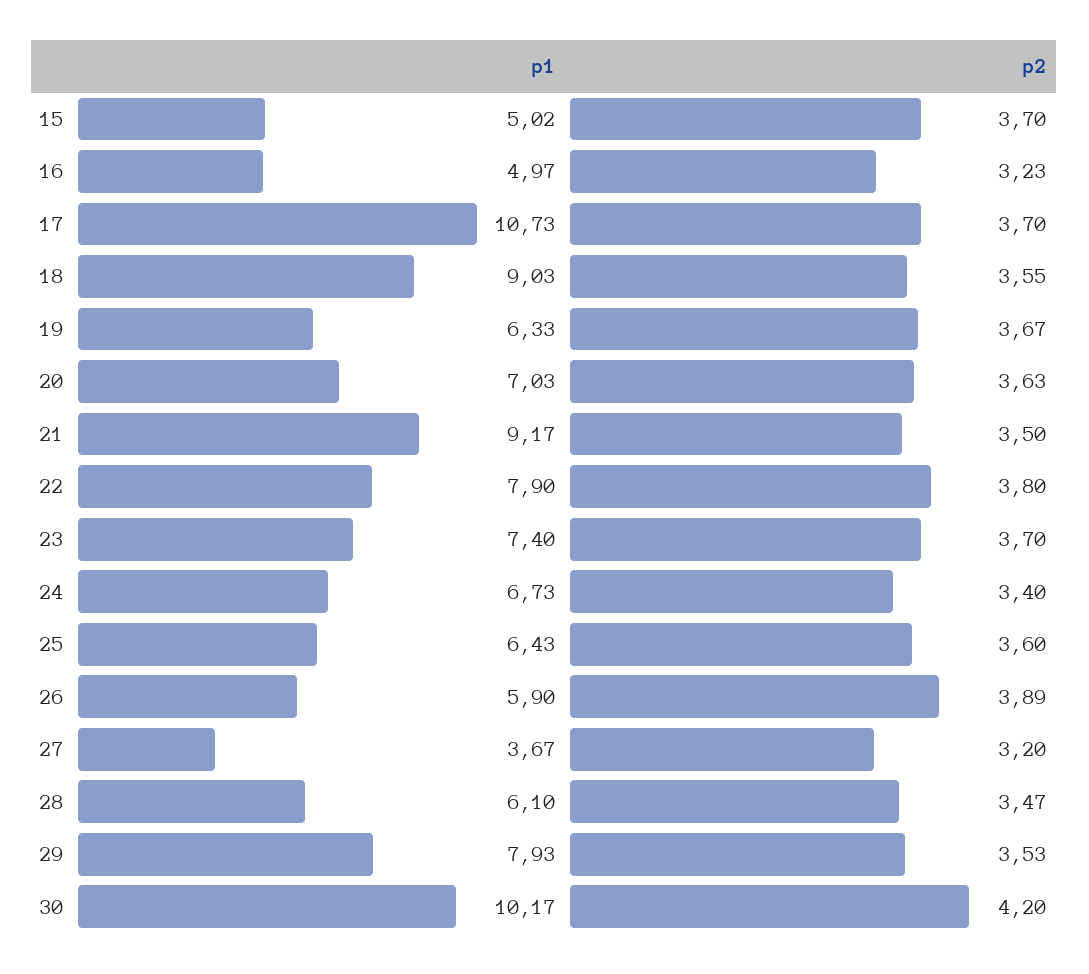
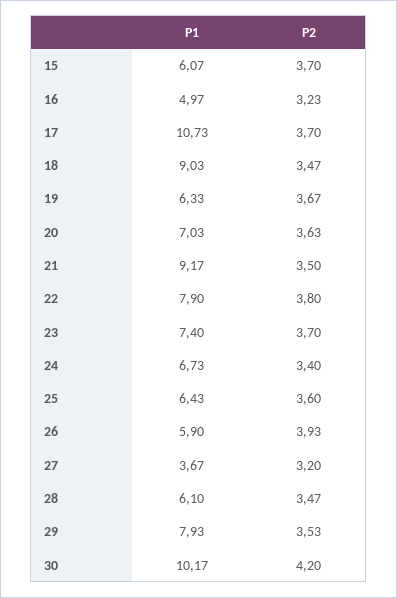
p1, 15: 5.02 -> 6.07
p2, 18: 3.55 -> 3.47
p2, 26: 3.89 -> 3.93

